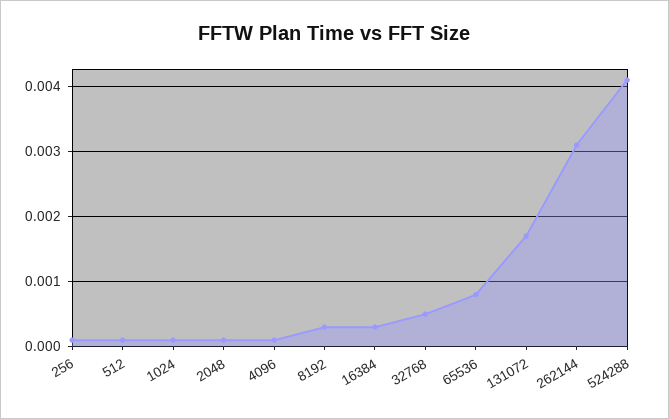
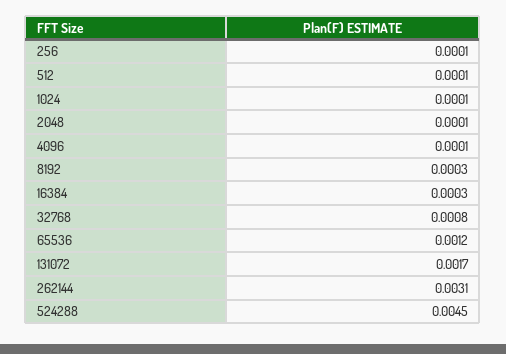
32768: 0.0005 -> 0.0008
65536: 0.0008 -> 0.0012
524288: 0.0041 -> 0.0045

